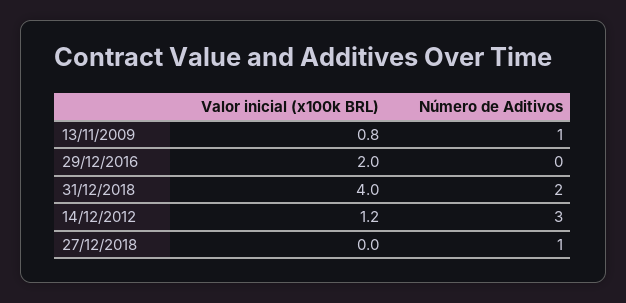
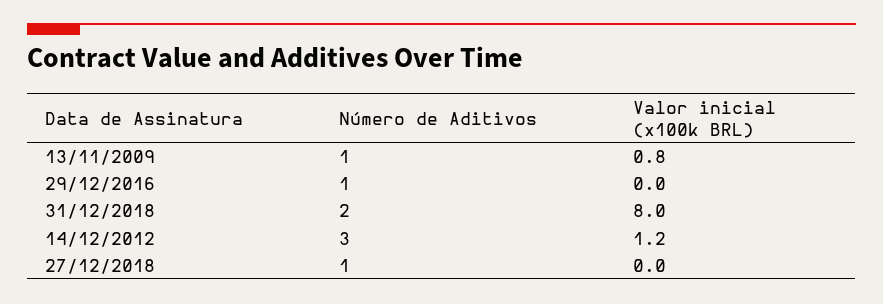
Valor inicial (x100k BRL), 29/12/2016: 2 -> 0
Número de Aditivos, 29/12/2016: 0 -> 1
Valor inicial (x100k BRL), 31/12/2018: 4 -> 8

